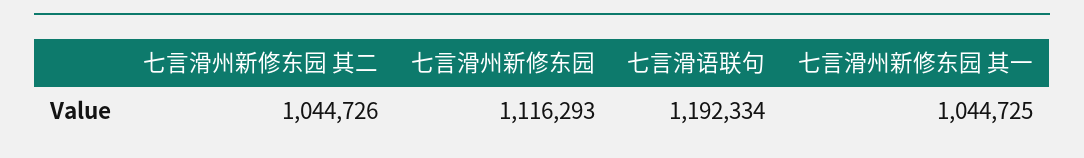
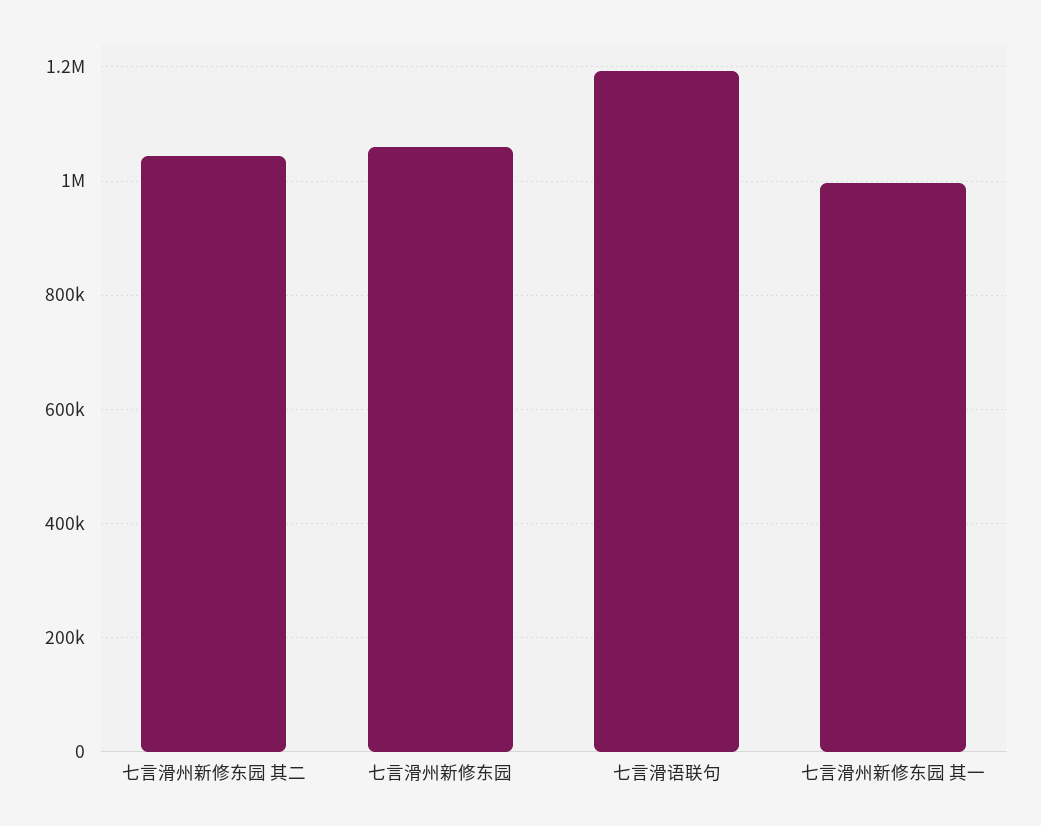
七言滑州新修东园: 1116293 -> 1060000
七言滑州新修东园 其一: 1044725 -> 1000000

